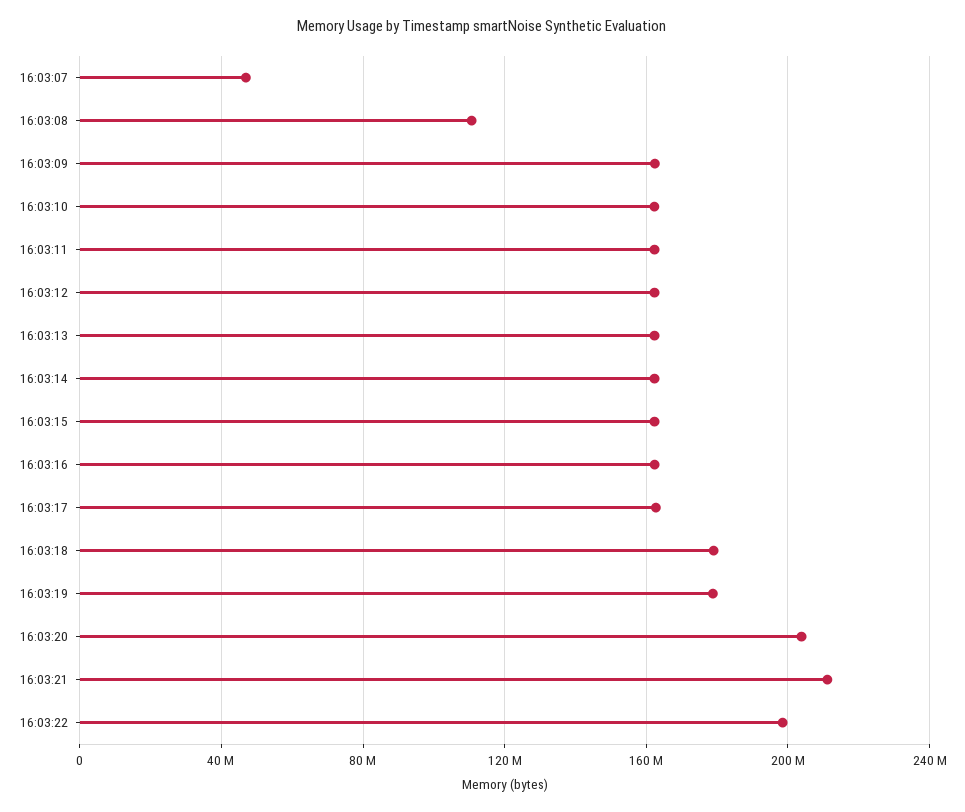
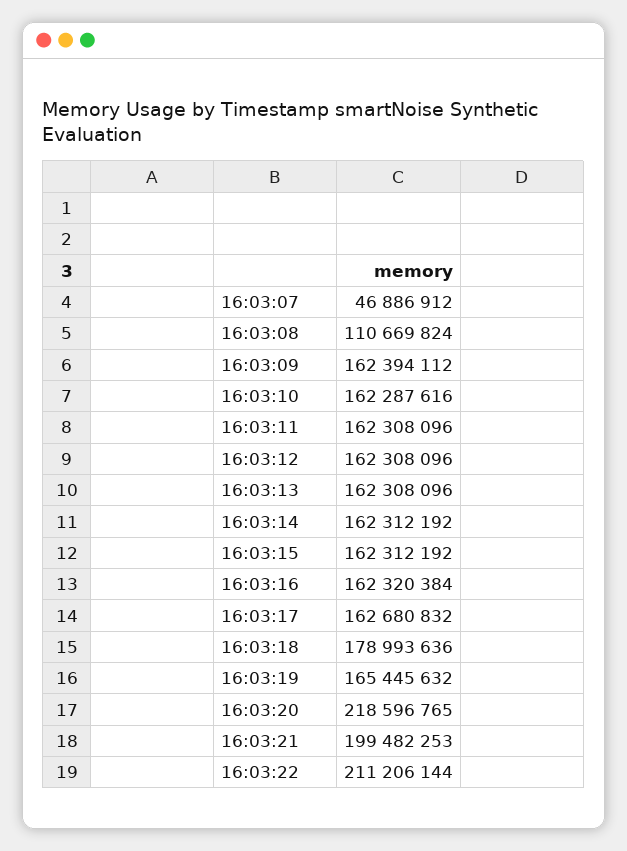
16:03:19: 180000000 -> 165445632
16:03:20: 205000000 -> 218596765
16:03:21: 210000000 -> 199482253
16:03:22: 200000000 -> 211206144

